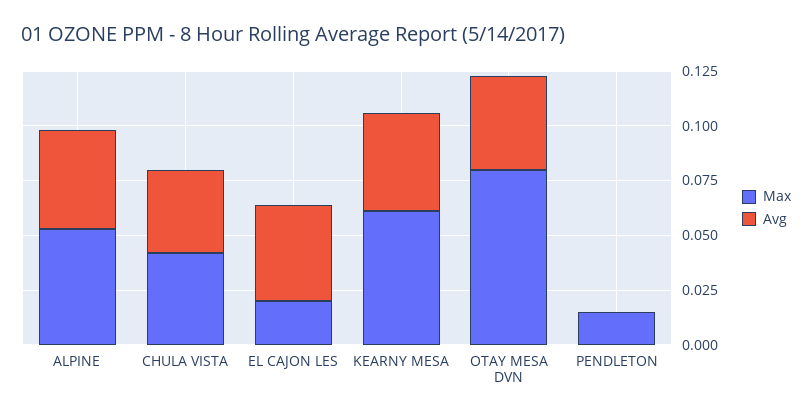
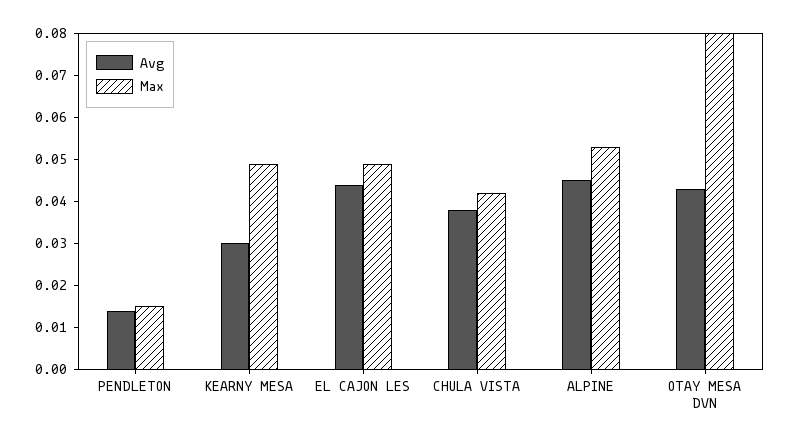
Max, EL CAJON LES: 0.02 -> 0.05
Max, KEARNY MESA: 0.06 -> 0.05
Avg, KEARNY MESA: 0.045 -> 0.03
Avg, PENDLETON: 0 -> 0.015

